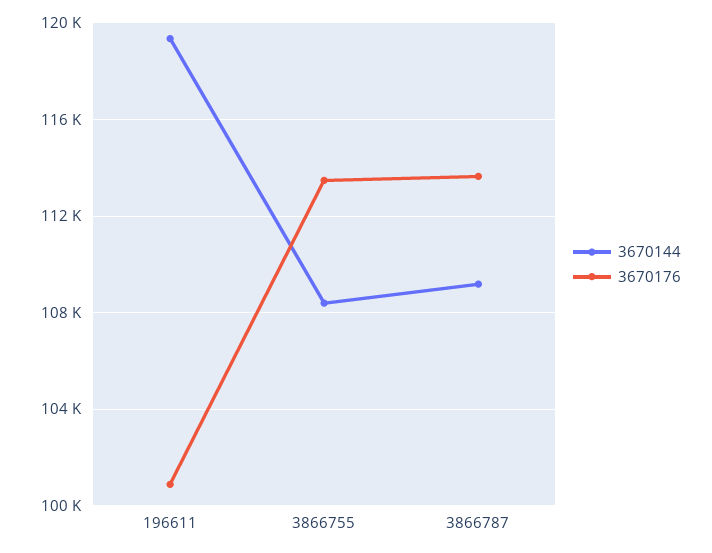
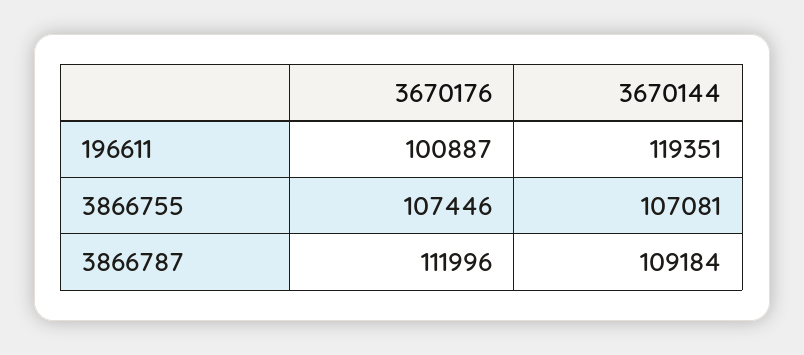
3670144, 3866755: 108500 -> 107081
3670176, 3866755: 113500 -> 107446
3670176, 3866787: 113500 -> 111996

